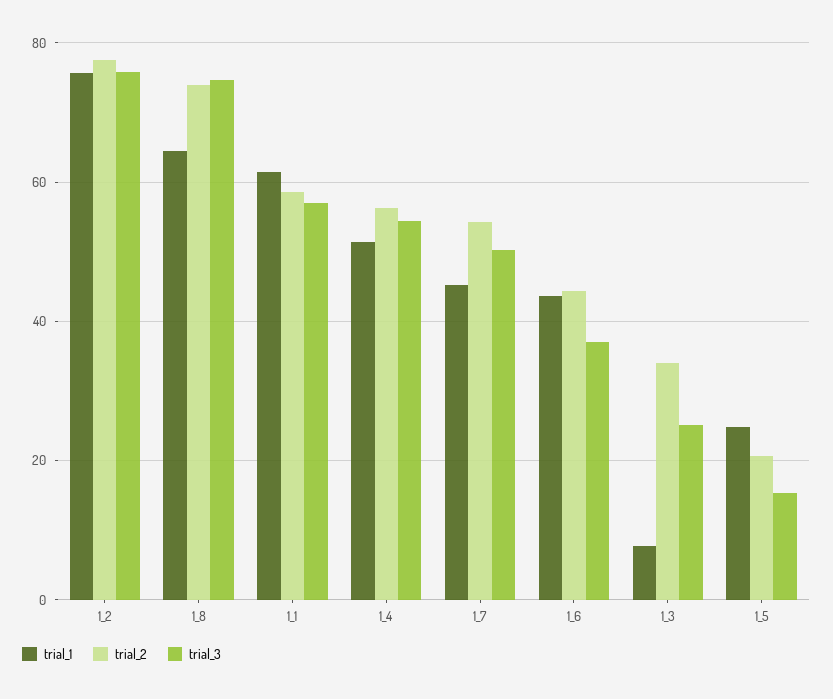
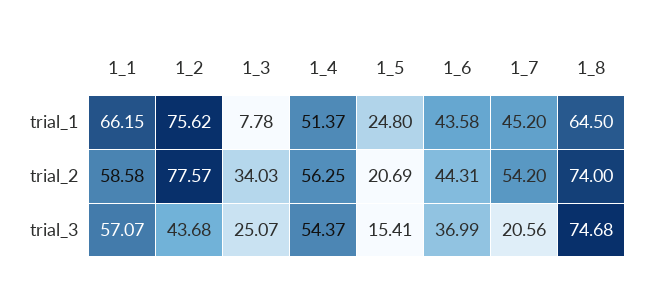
trial_3, 1_2: 76 -> 43.68
trial_1, 1_1: 62 -> 66.15
trial_3, 1_7: 50 -> 20.56

